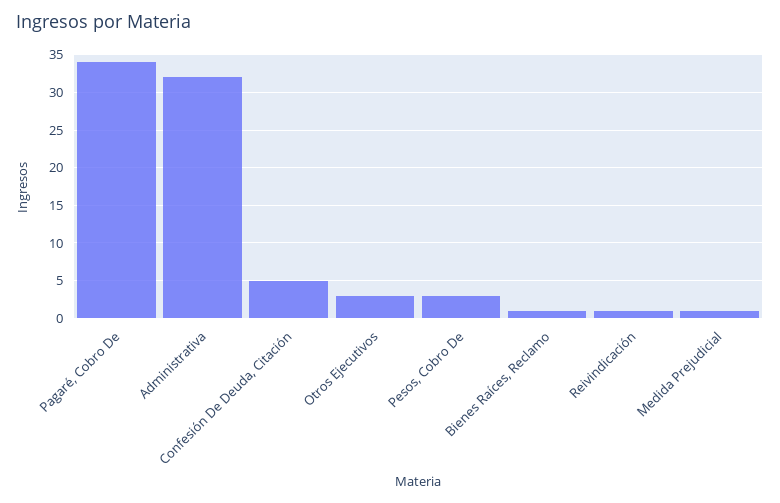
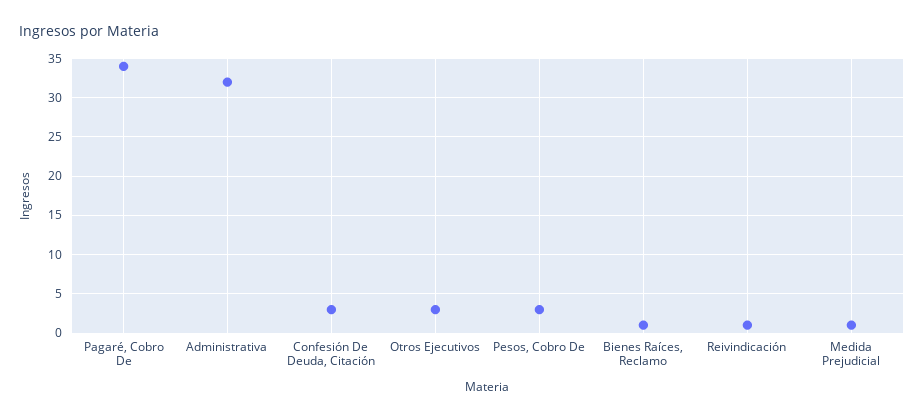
Confesión De Deuda, Citación: 5 -> 3

